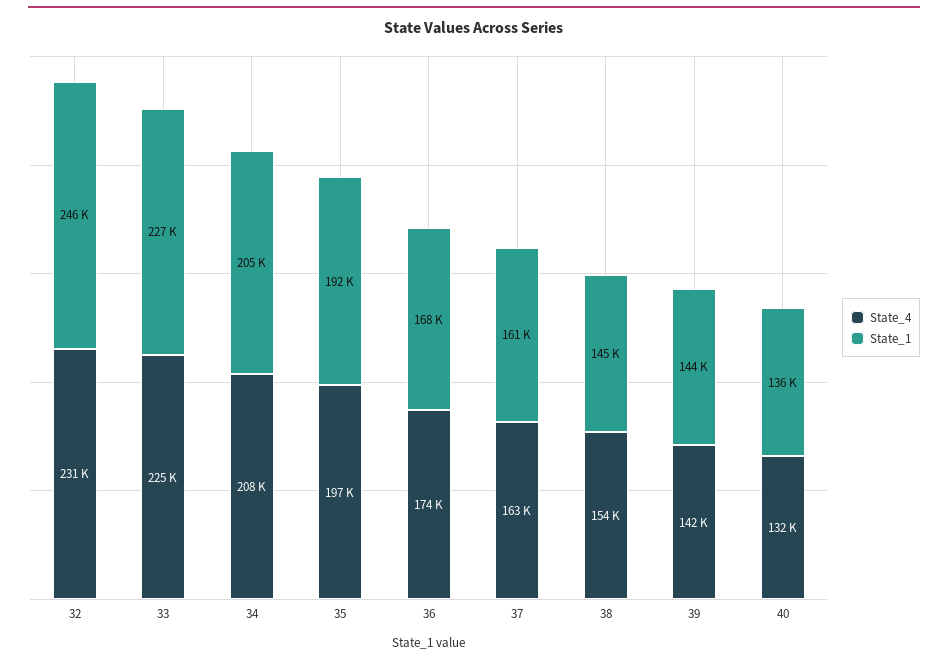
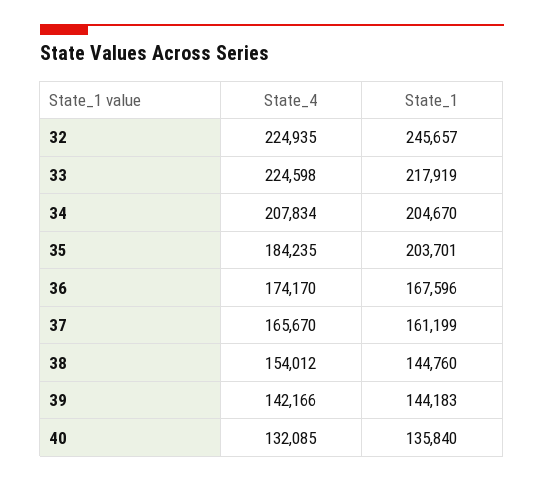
State_4, 32: 231000 -> 224935
State_1, 33: 227000 -> 217919
State_4, 35: 197000 -> 184235
State_1, 35: 192000 -> 203701
State_4, 37: 163000 -> 165670

